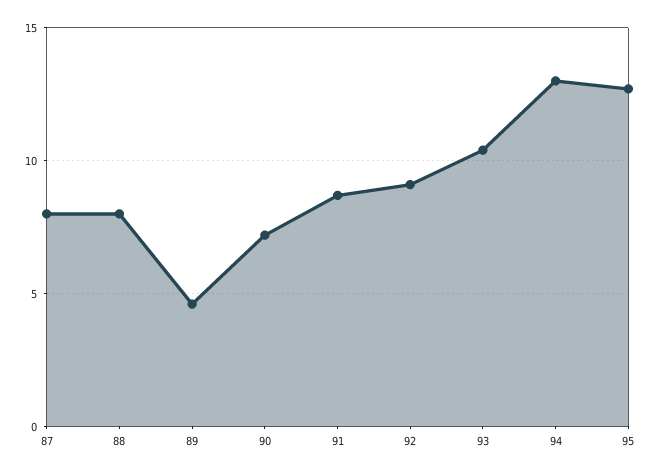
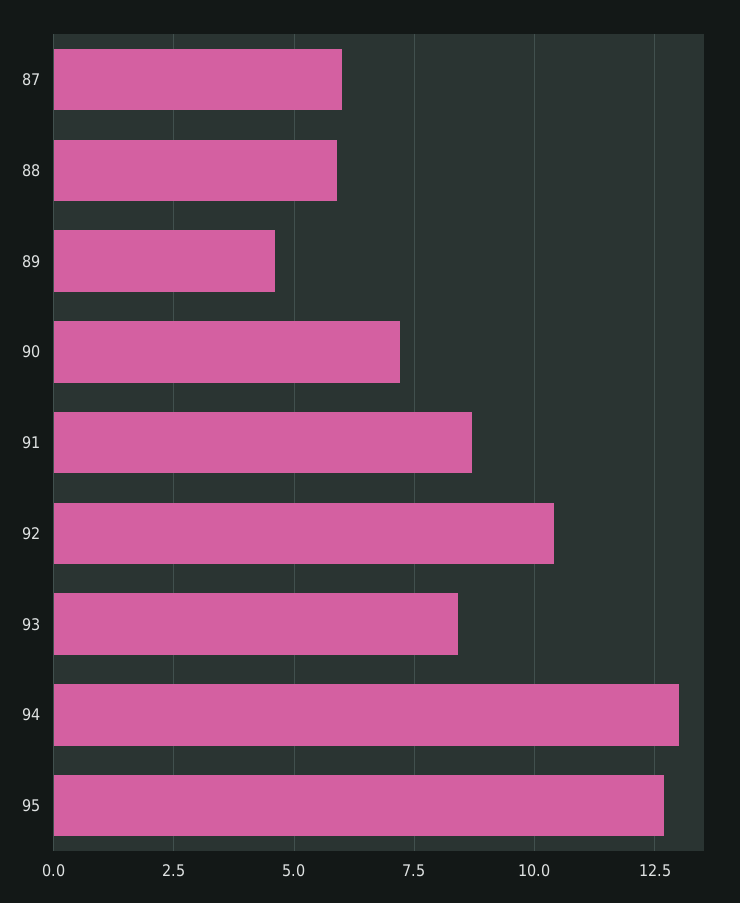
87: 8 -> 6
88: 8 -> 6
92: 9 -> 10.5
93: 10.5 -> 8.5

